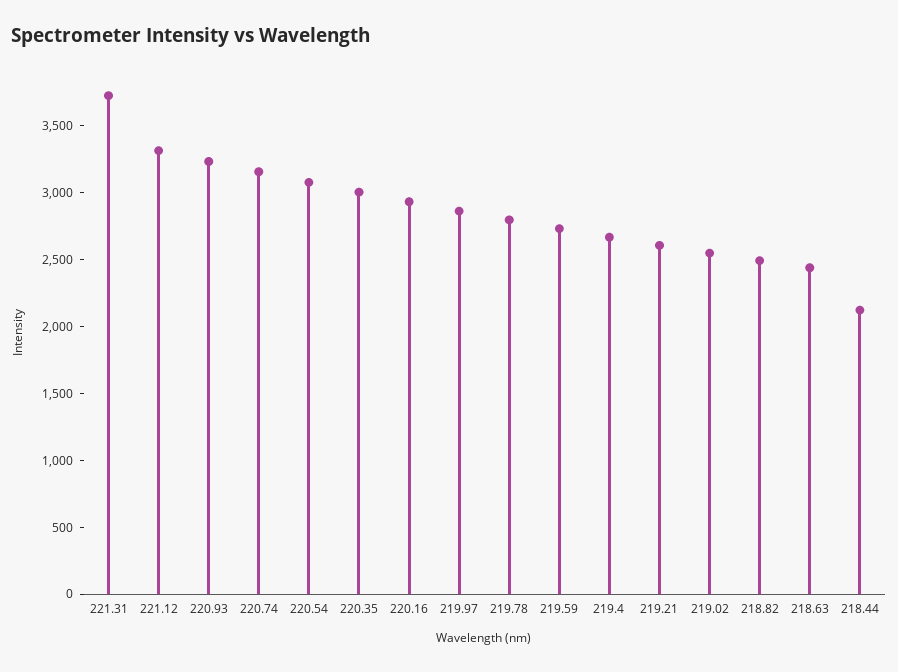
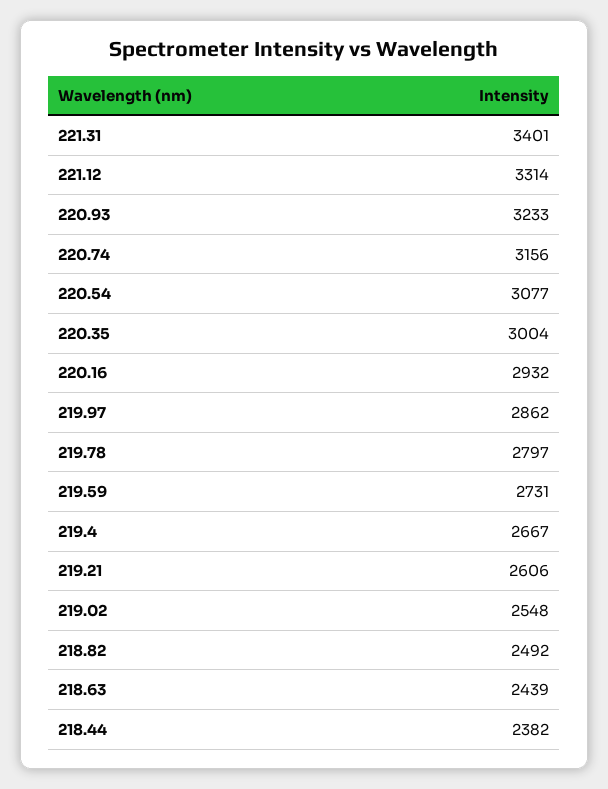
221.31: 3700 -> 3401
218.44: 2100 -> 2382

